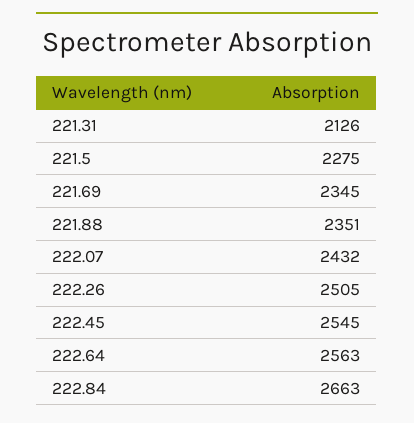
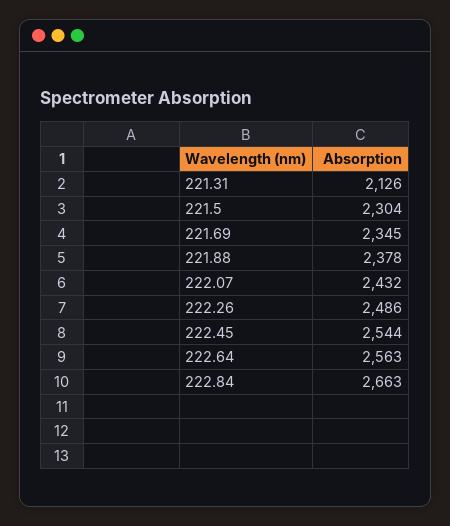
221.5: 2275 -> 2304
221.88: 2351 -> 2378
222.26: 2505 -> 2486
222.45: 2545 -> 2544

